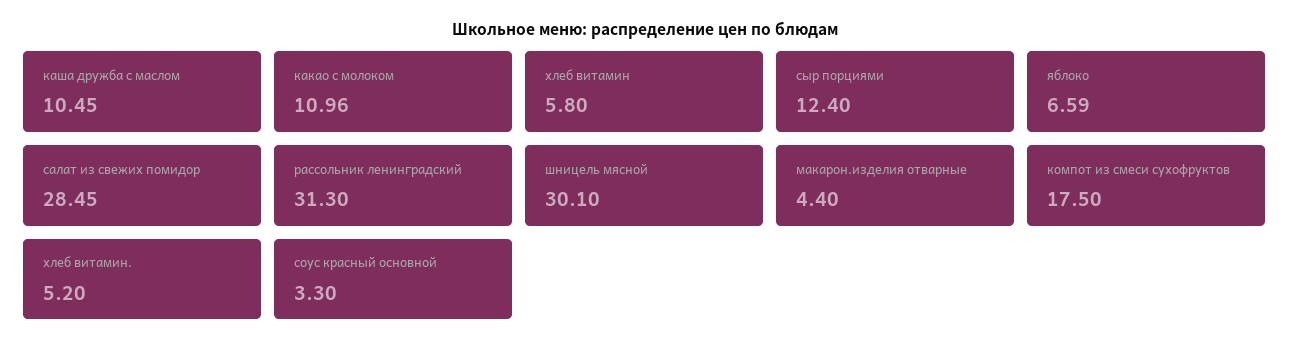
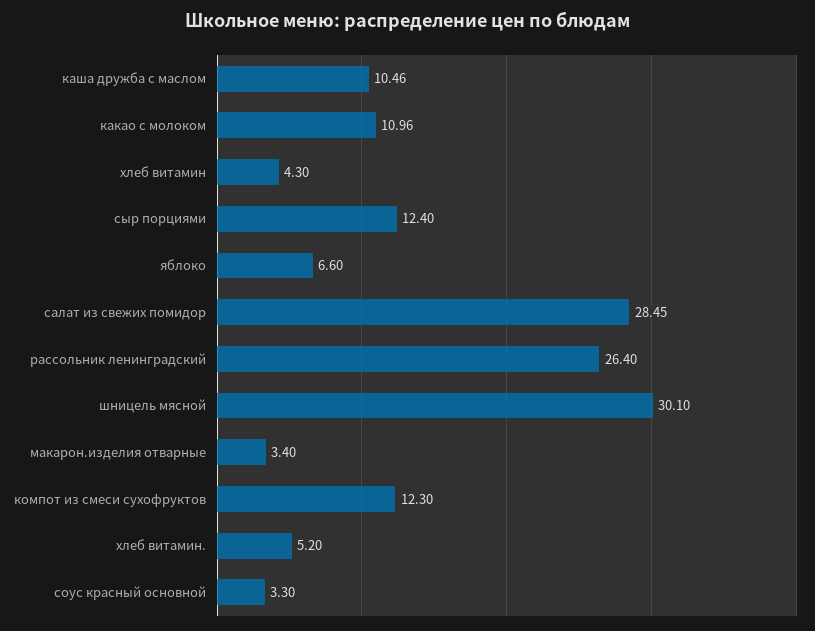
каша дружба с маслом: 10.45 -> 10.46
хлеб витамин: 5.8 -> 4.3
яблоко: 6.59 -> 6.6
рассольник ленинградский: 31.3 -> 26.4
макарон.изделия отварные: 4.4 -> 3.4
компот из смеси сухофруктов: 17.5 -> 12.3

